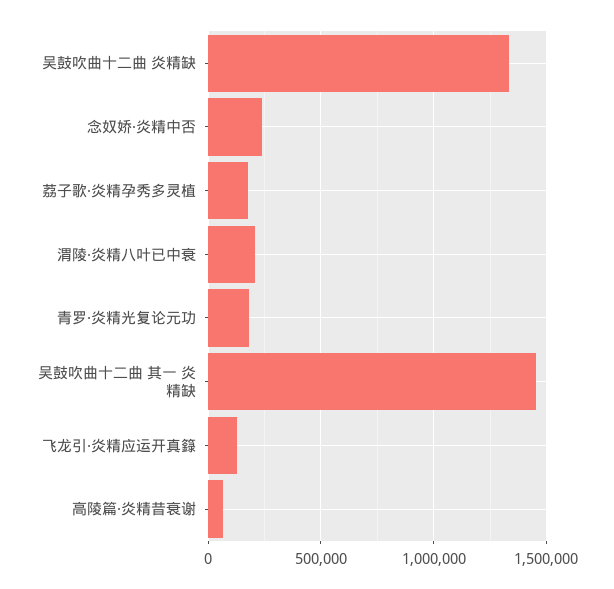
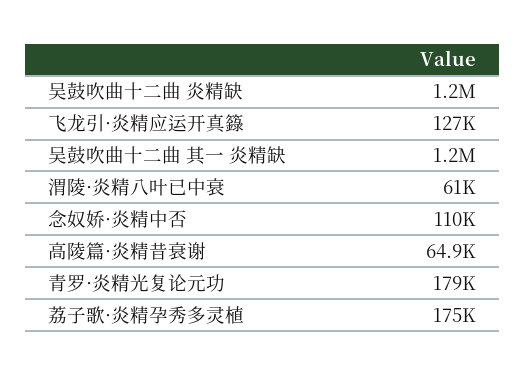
吴鼓吹曲十二曲 炎精缺: 1350000 -> 1200000
念奴娇·炎精中否: 250000 -> 110000
渭陵·炎精八叶已中衰: 200000 -> 61000
吴鼓吹曲十二曲 其一 炎精缺: 1450000 -> 1200000

